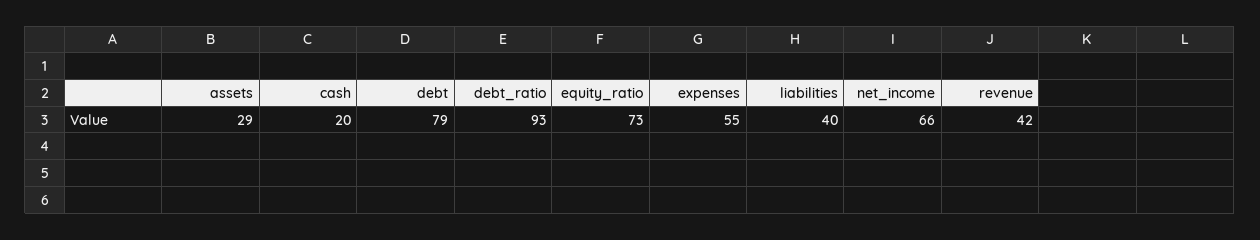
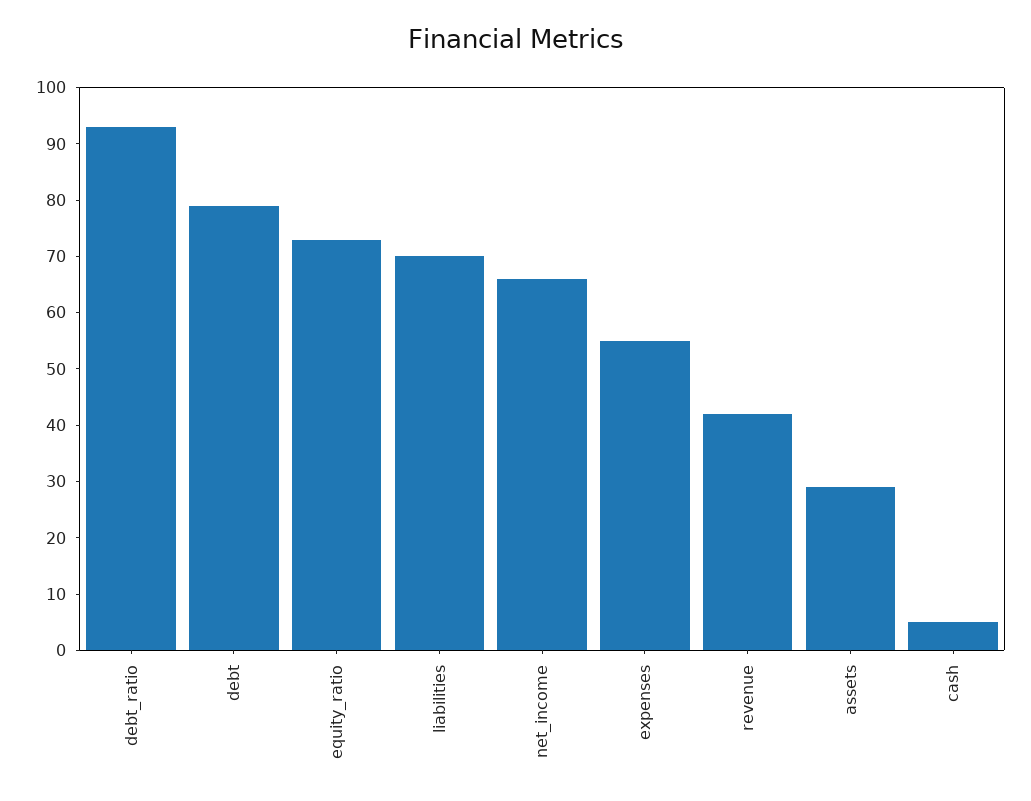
cash: 20 -> 5
liabilities: 40 -> 70

